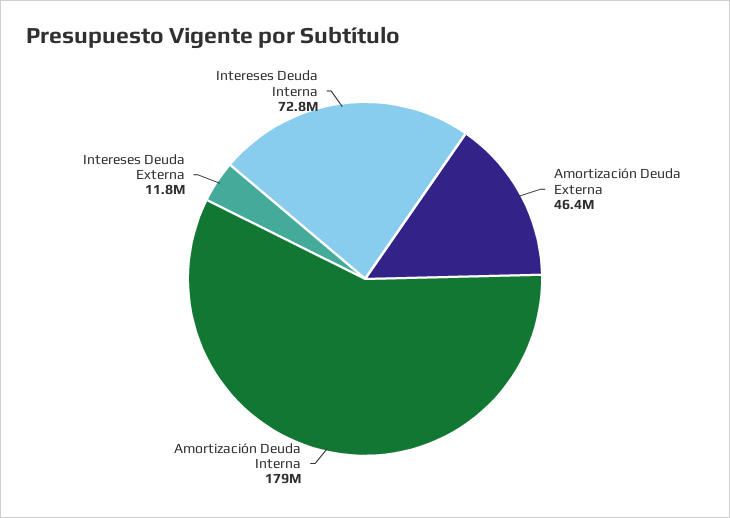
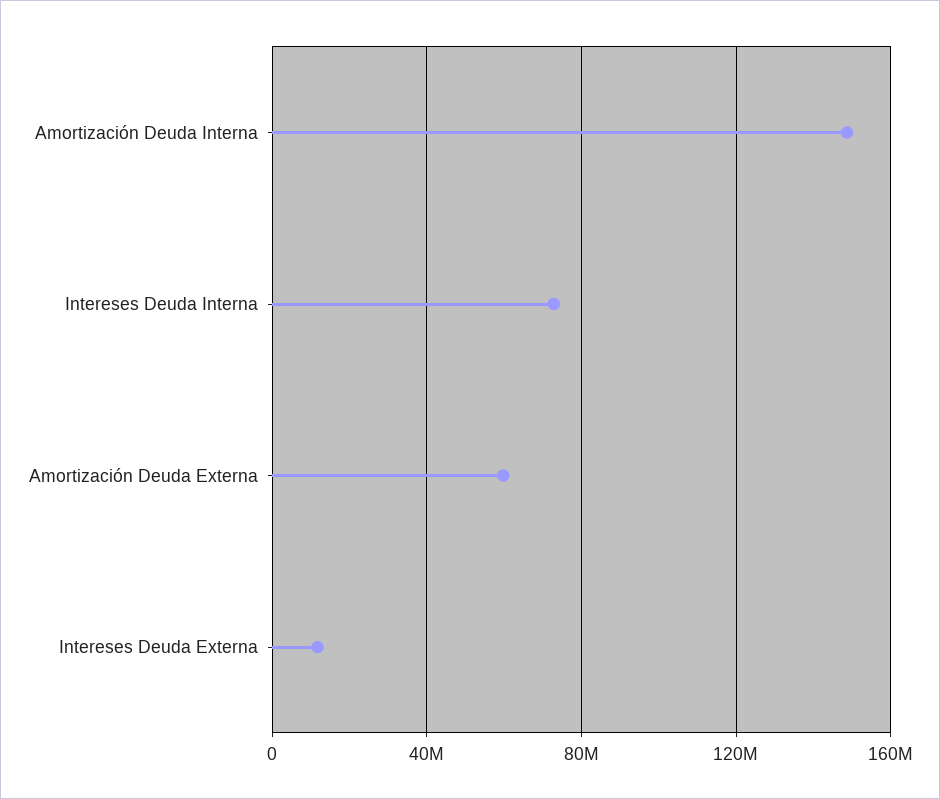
Amortización Deuda Externa: 46400000 -> 60000000
Amortización Deuda Interna: 179000000 -> 150000000

